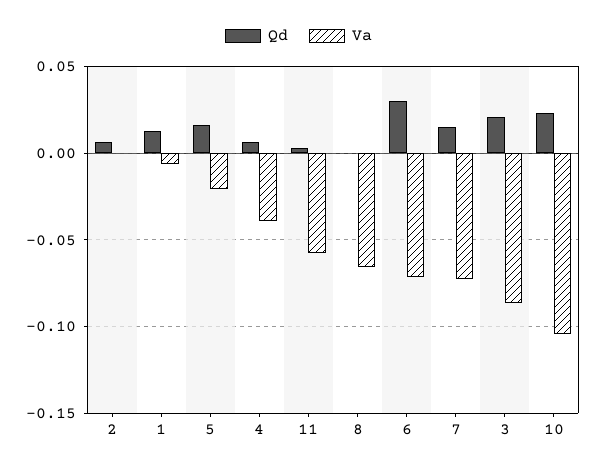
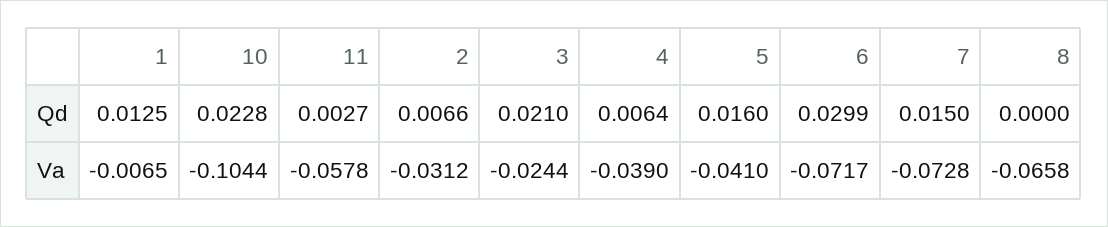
Va, 2: 0 -> -0.0312
Va, 5: -0.02 -> -0.041
Va, 3: -0.085 -> -0.0244

